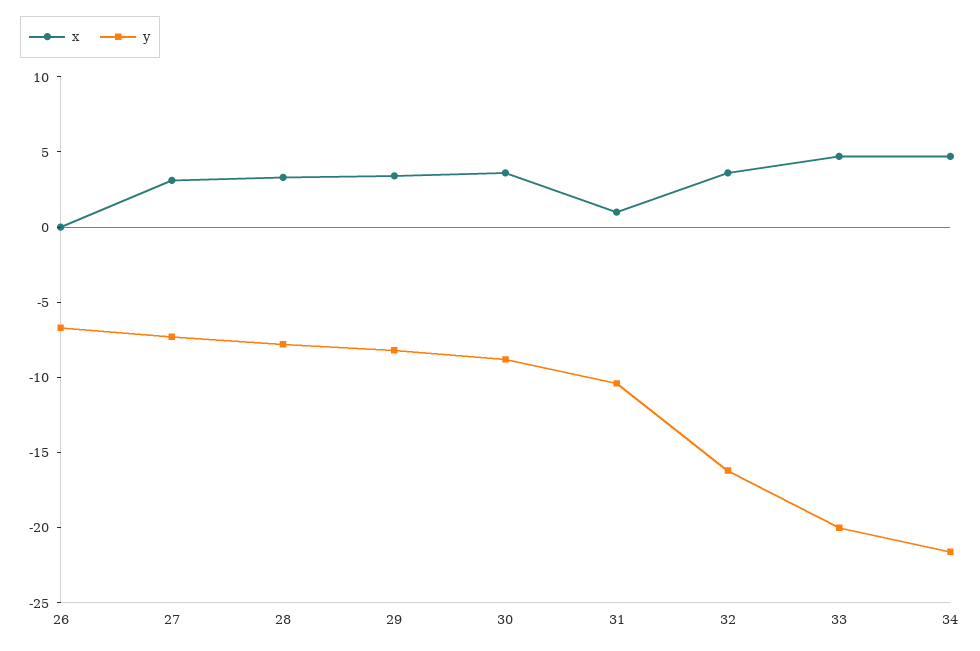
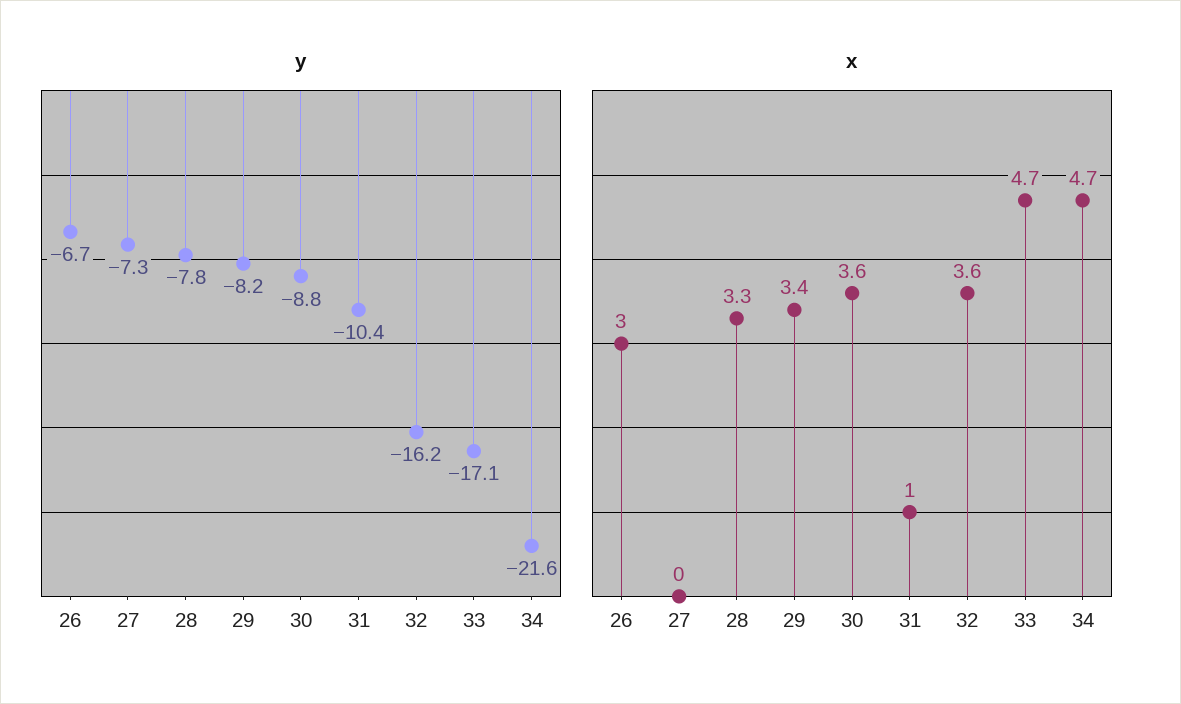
x, 26: 0 -> 3
x, 27: 3 -> 0
y, 33: -20 -> -17.1

